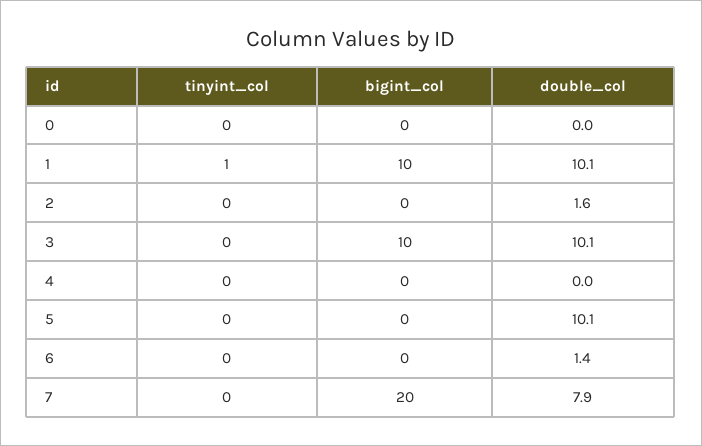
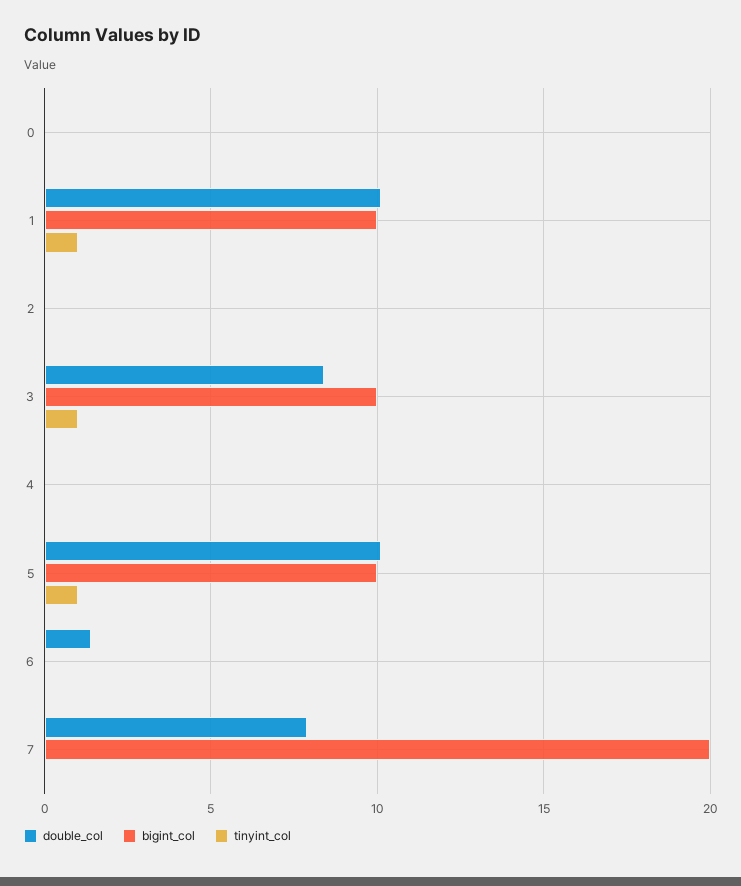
double_col, 2: 1.6 -> 0
tinyint_col, 3: 0 -> 1
double_col, 3: 10.1 -> 8.5
tinyint_col, 5: 0 -> 1
bigint_col, 5: 0 -> 10

